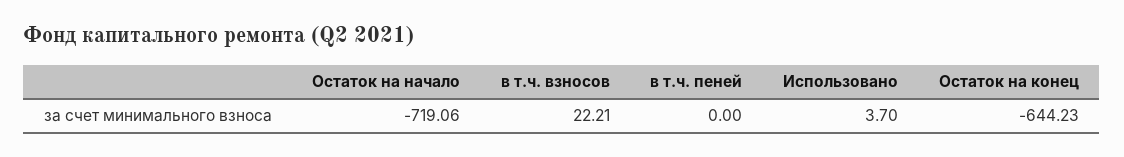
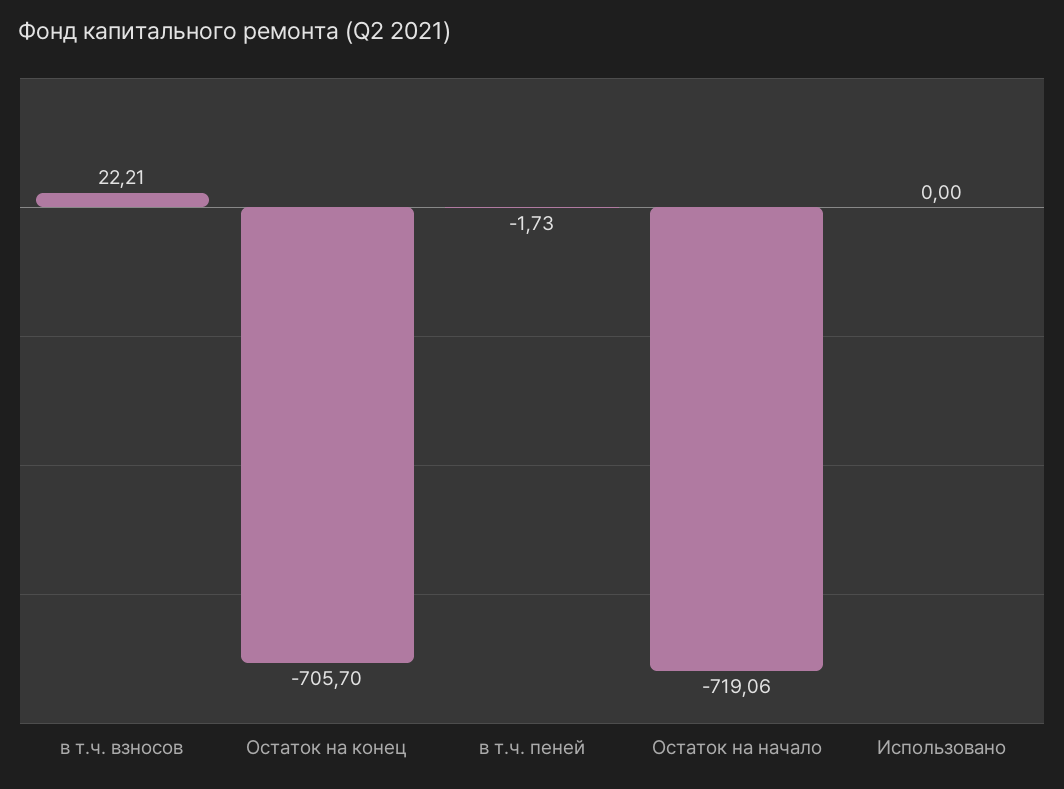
в т.ч. пеней: 0 -> -1.73
Использовано: 3.7 -> 0
Остаток на конец: -644.23 -> -705.7

